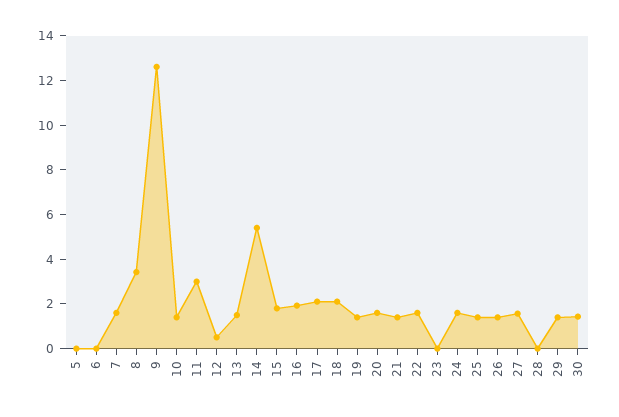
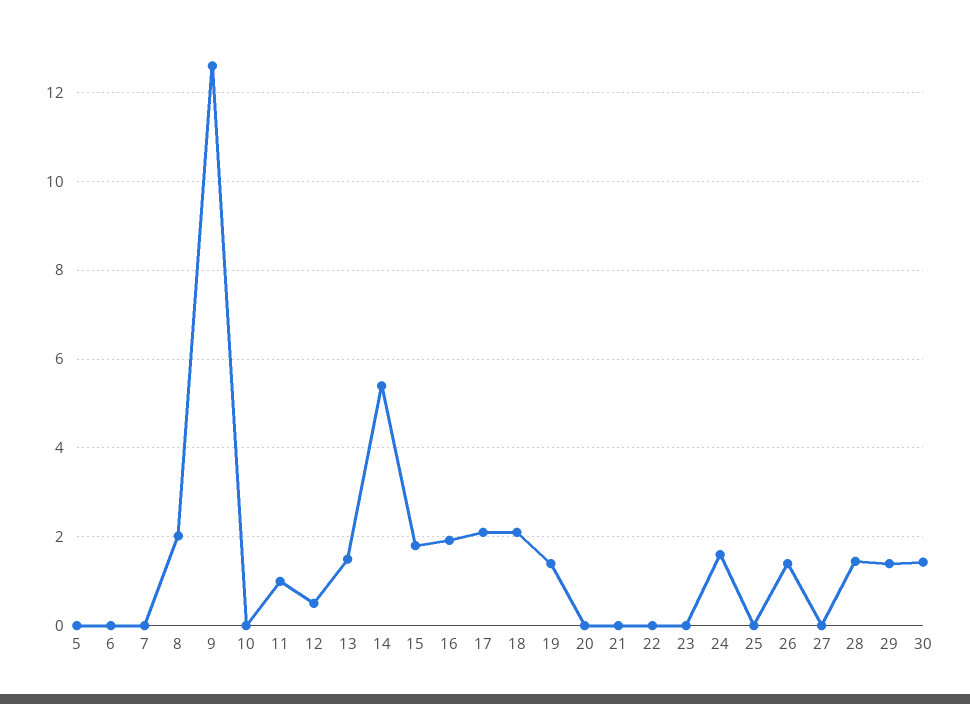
7: 1.5 -> 0
8: 3.5 -> 2
10: 1.5 -> 0
11: 3 -> 1
20: 1.5 -> 0
21: 1.5 -> 0
22: 1.5 -> 0
25: 1.5 -> 0
27: 1.5 -> 0
28: 0 -> 1.4

